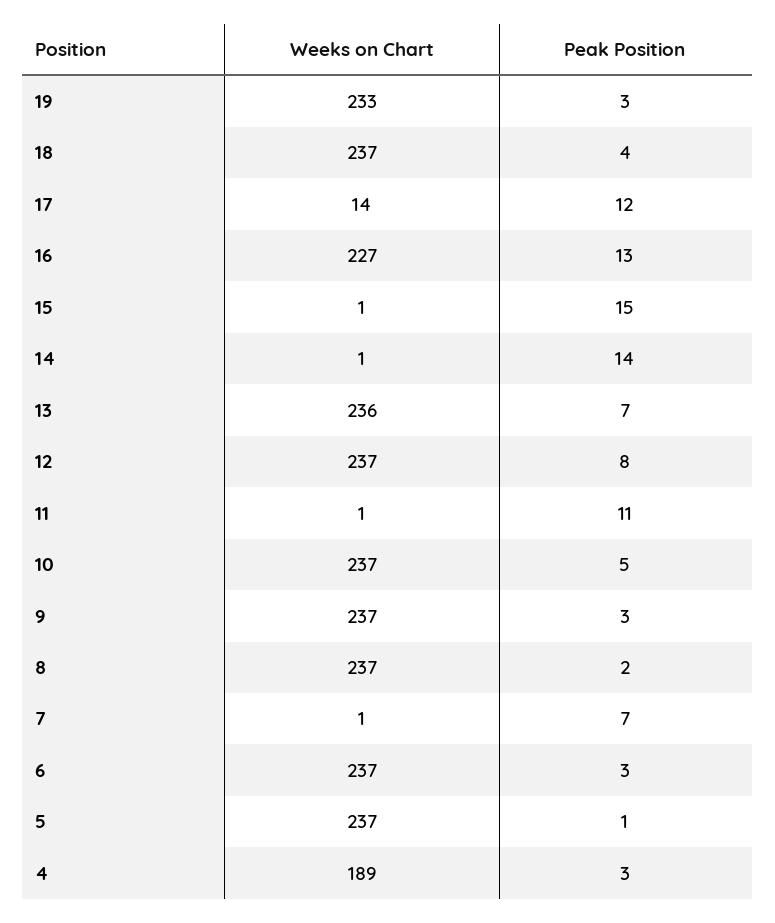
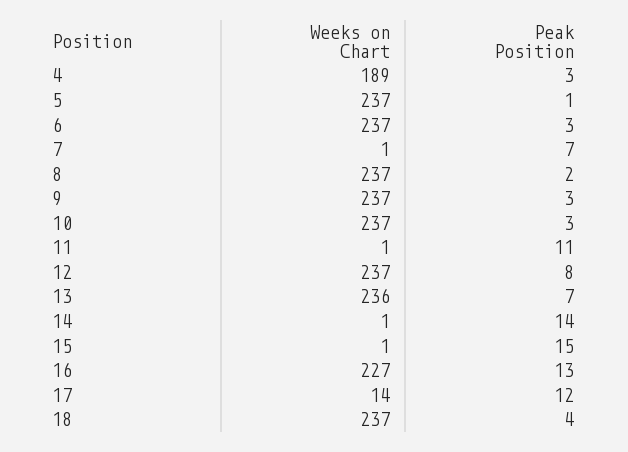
Weeks on Chart, 19: 233 -> none
Peak Position, 19: 3 -> none
Peak Position, 10: 5 -> 3

